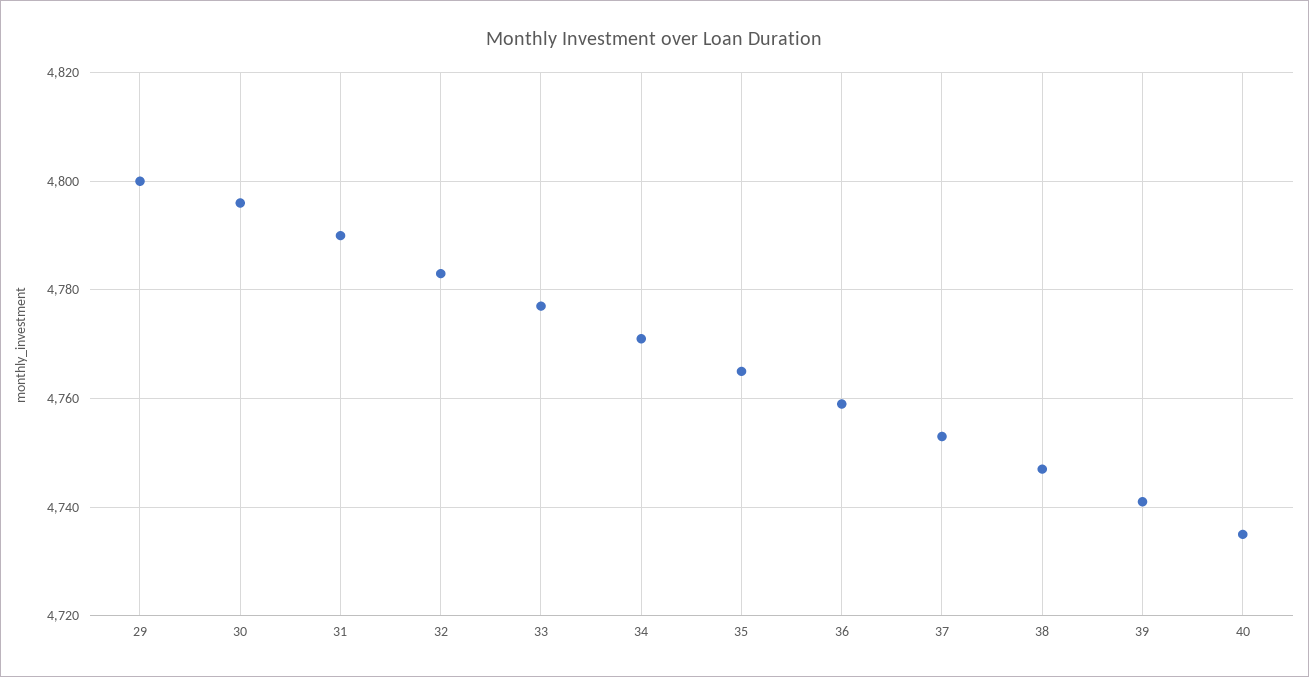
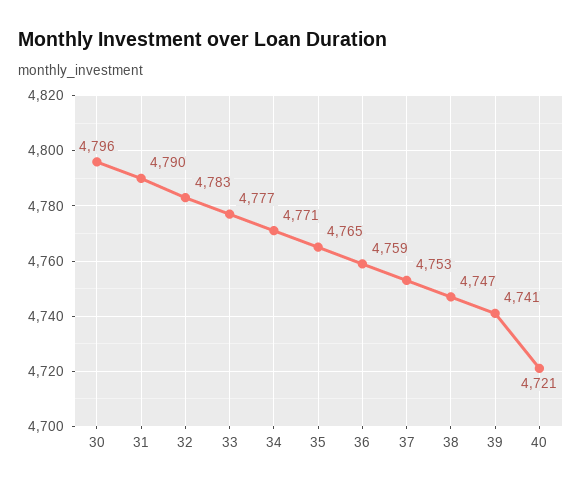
29: 4800 -> none
40: 4735 -> 4721

